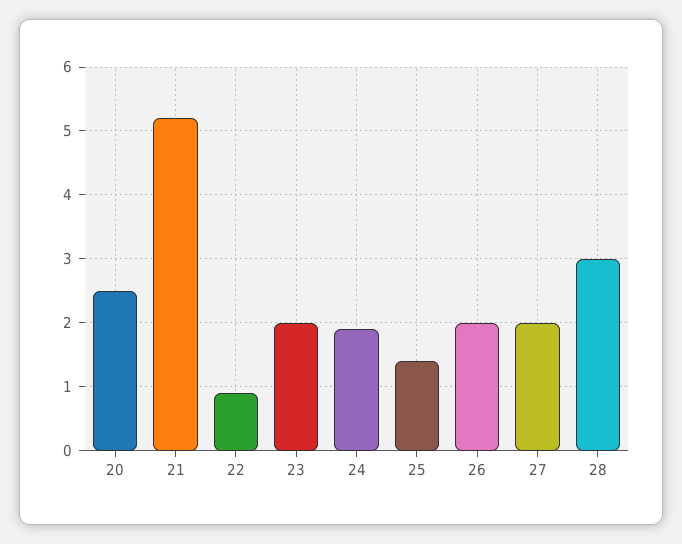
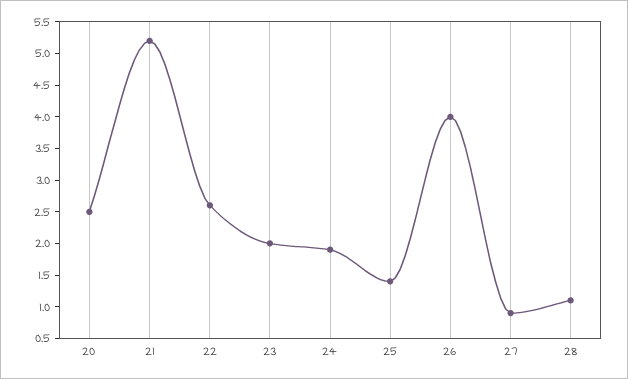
22: 0.9 -> 2.5
26: 2 -> 4
27: 2 -> 1
28: 3 -> 1

